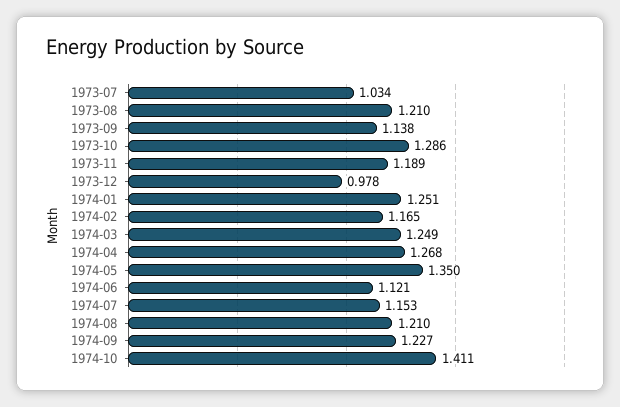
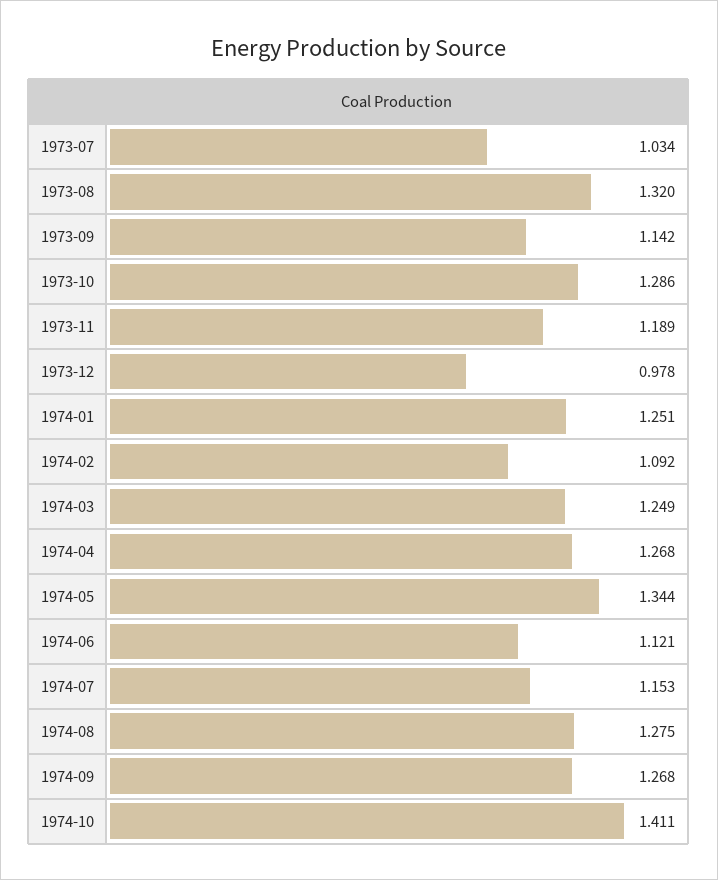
1973-08: 1.21 -> 1.32
1973-09: 1.138 -> 1.142
1974-02: 1.165 -> 1.092
1974-05: 1.35 -> 1.344
1974-08: 1.21 -> 1.275
1974-09: 1.227 -> 1.268

